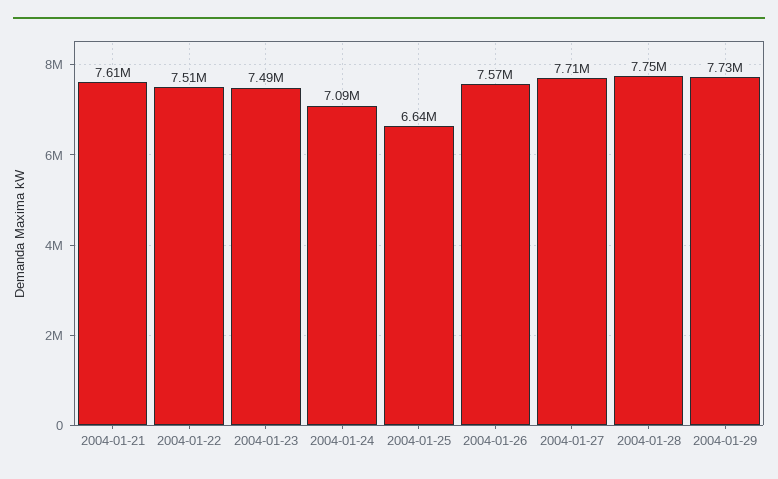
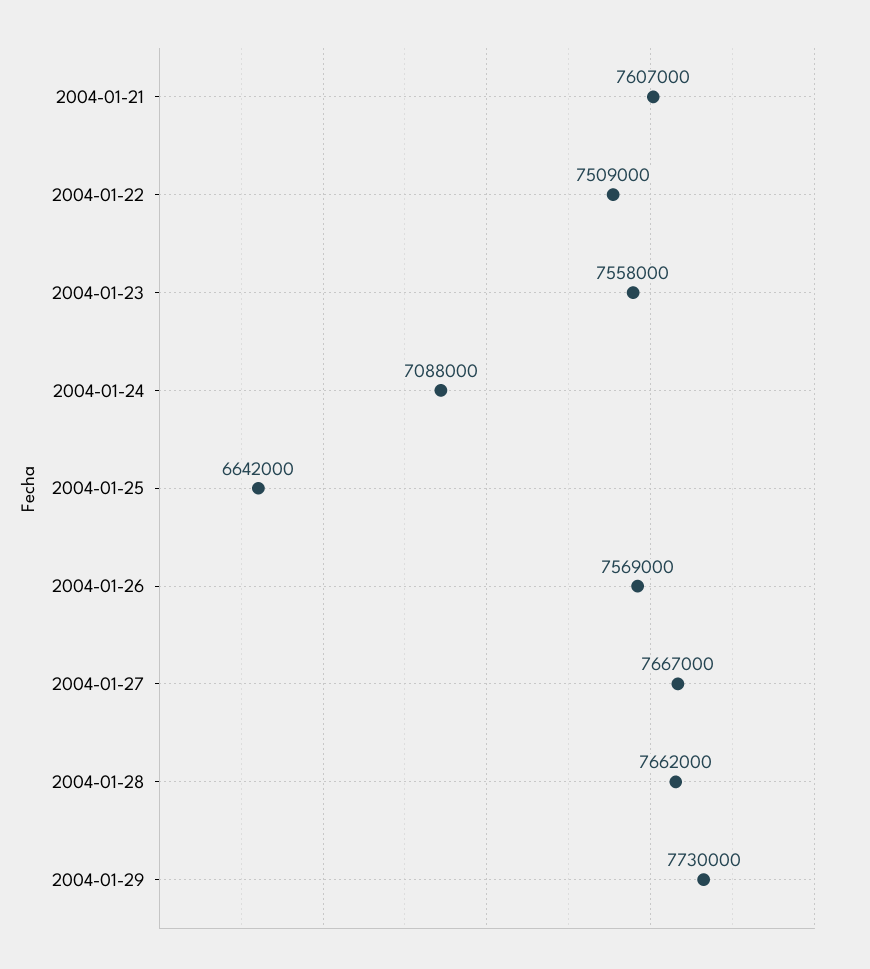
2004-01-23: 7490000 -> 7558000
2004-01-27: 7710000 -> 7667000
2004-01-28: 7750000 -> 7662000

